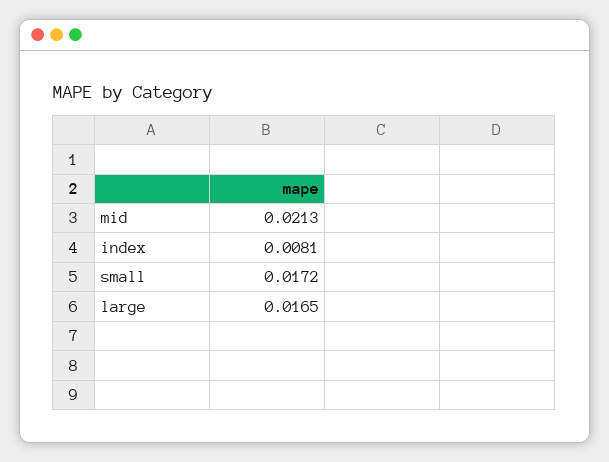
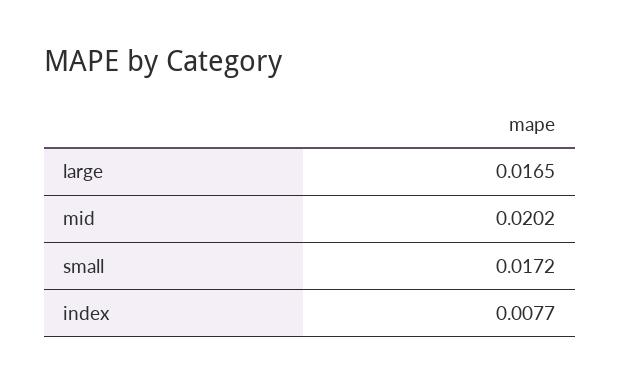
mid: 0.0213 -> 0.0202
index: 0.0081 -> 0.0077

